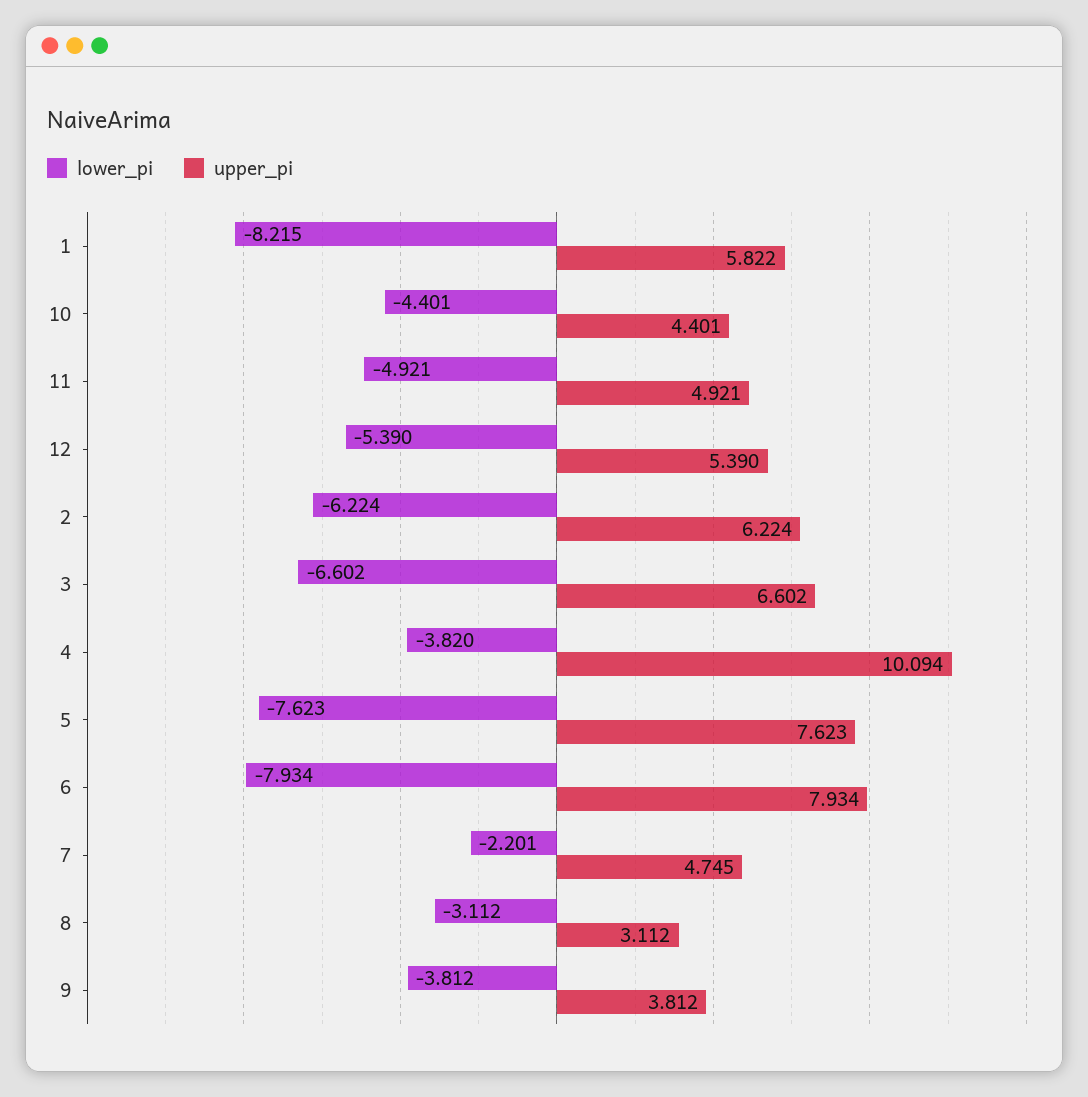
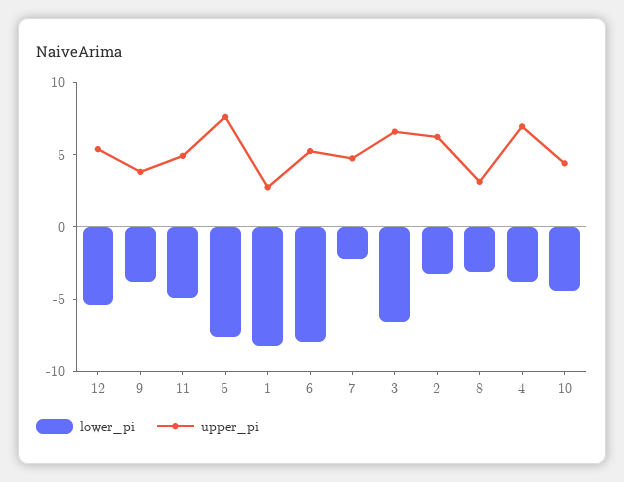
upper_pi, 1: 5.822 -> 3
lower_pi, 2: -6.224 -> -3
upper_pi, 4: 10.094 -> 7
upper_pi, 6: 7.934 -> 5

